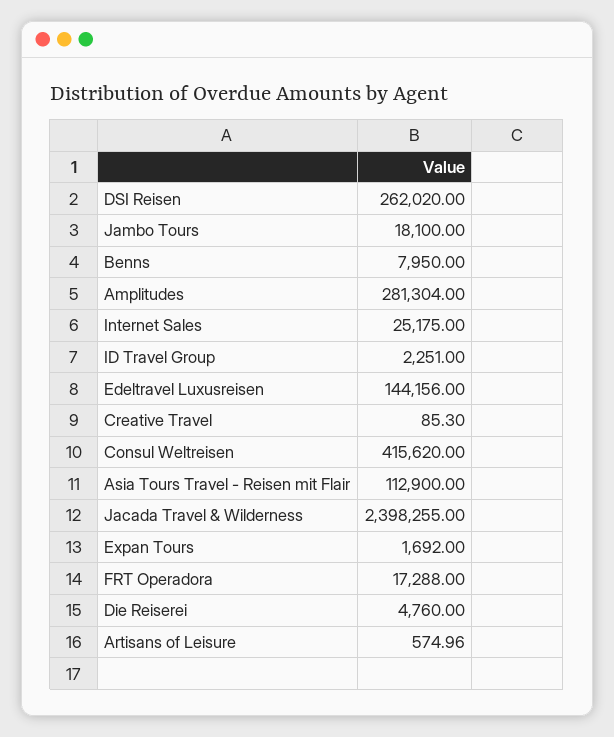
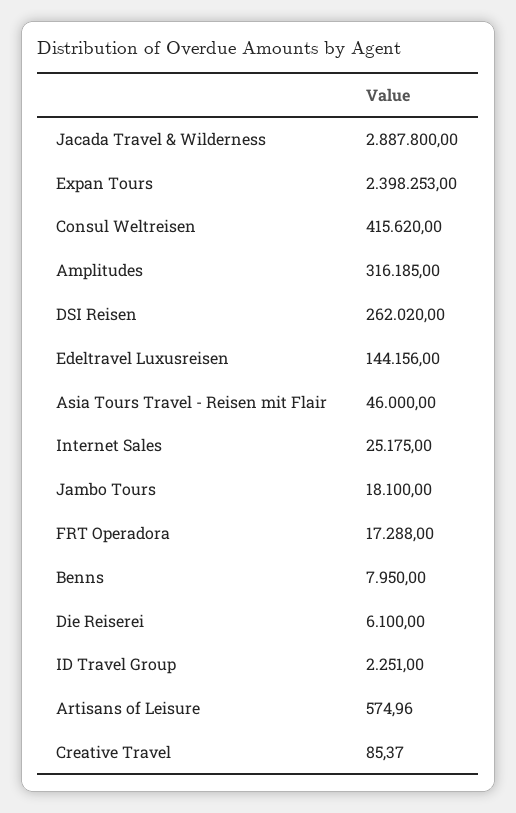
Amplitudes: 281304 -> 316185
Creative Travel: 85.3 -> 85.37
Asia Tours Travel - Reisen mit Flair: 112900 -> 46000
Jacada Travel & Wilderness: 2398255 -> 2887800
Expan Tours: 1692 -> 2398253
Die Reiserei: 4760 -> 6100

